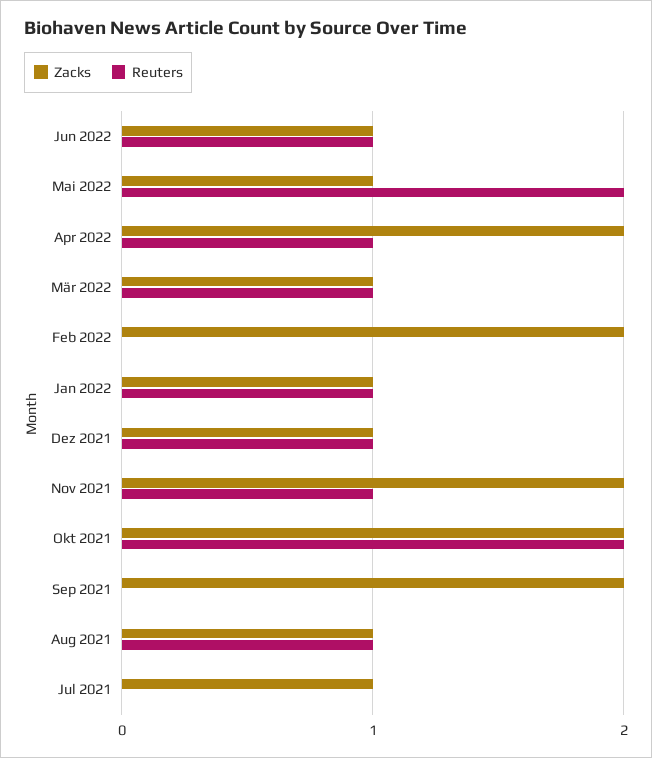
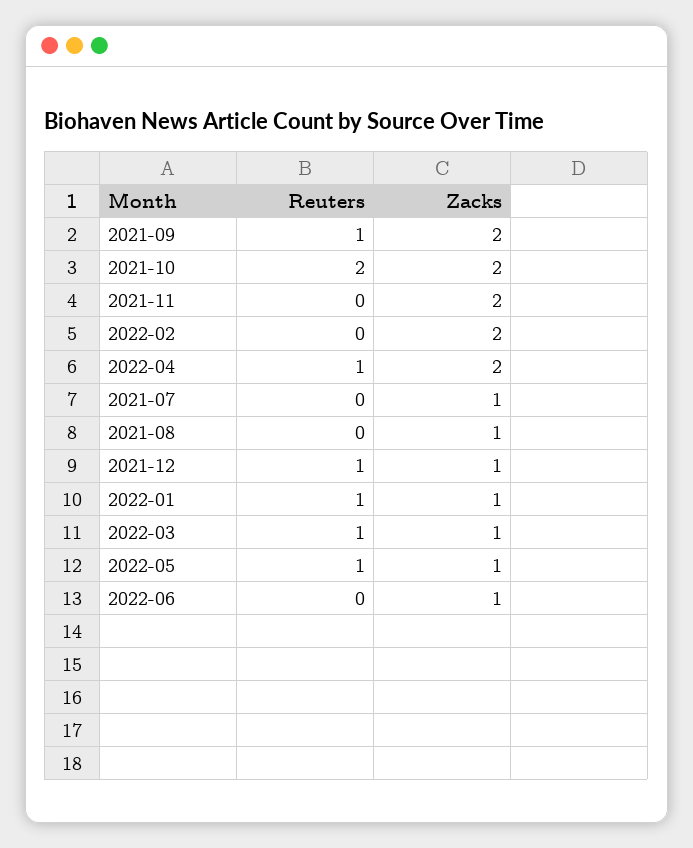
Reuters, Jun 2022: 1 -> 0
Reuters, Mai 2022: 2 -> 1
Reuters, Nov 2021: 1 -> 0
Reuters, Sep 2021: 0 -> 1
Reuters, Aug 2021: 1 -> 0

